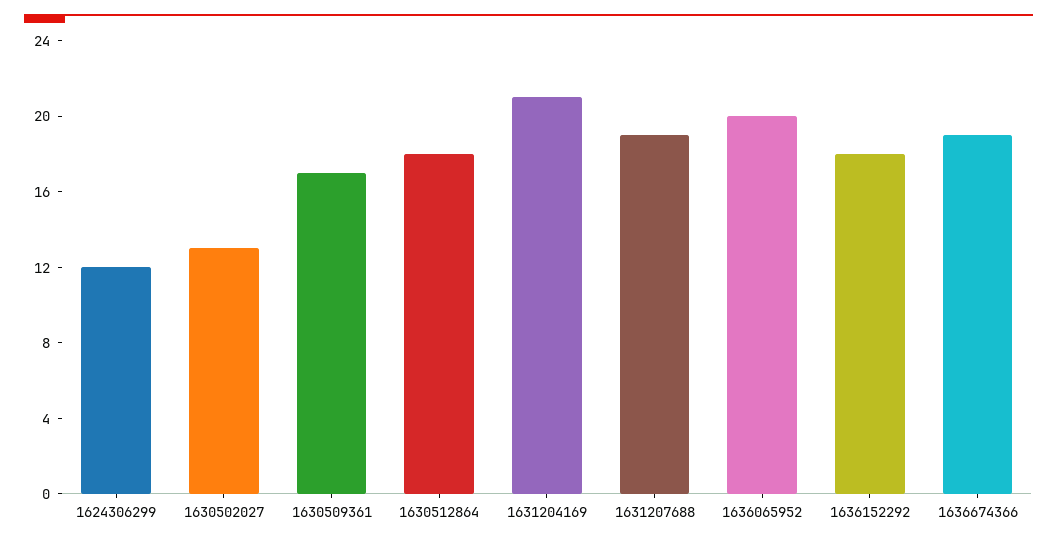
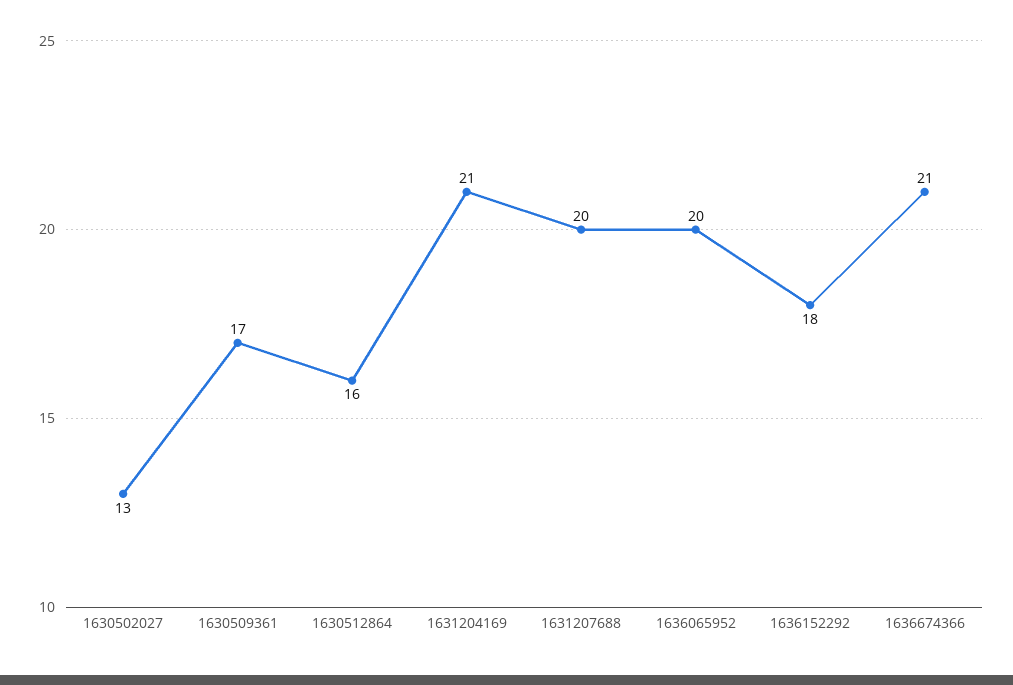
1624306299: 12 -> none
1630512864: 18 -> 16
1631207688: 19 -> 20
1636674366: 19 -> 21

